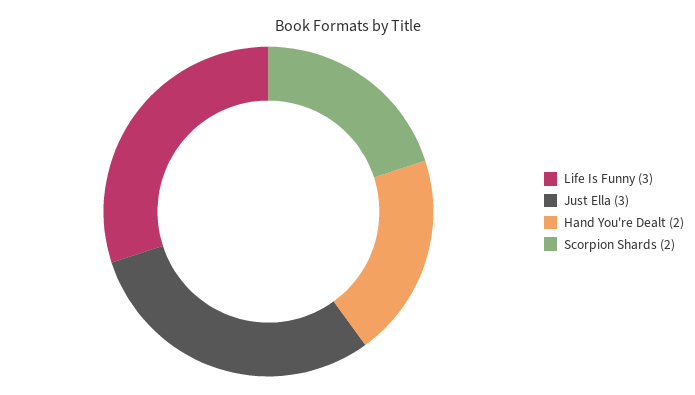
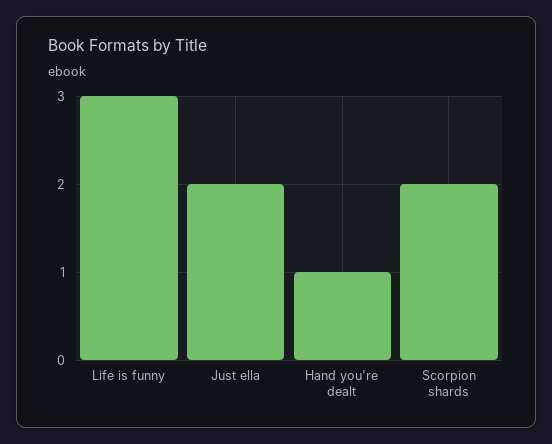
Just Ella: 3 -> 2
Hand You're Dealt: 2 -> 1

